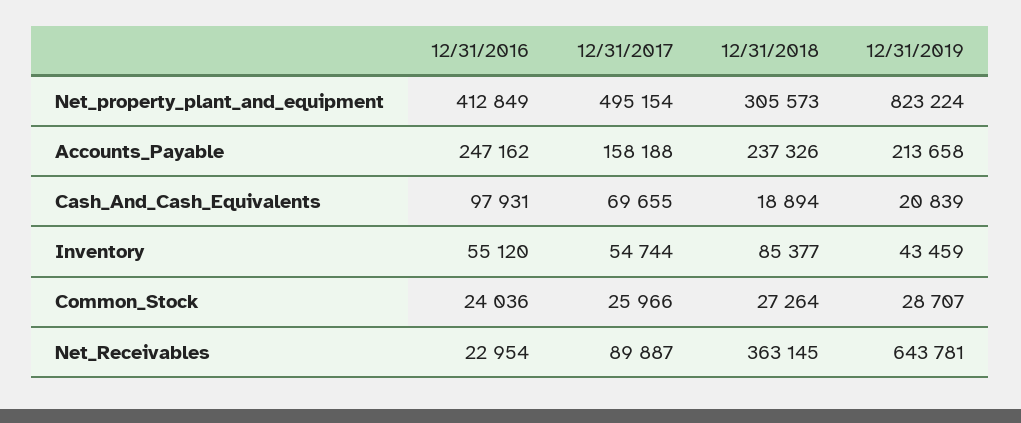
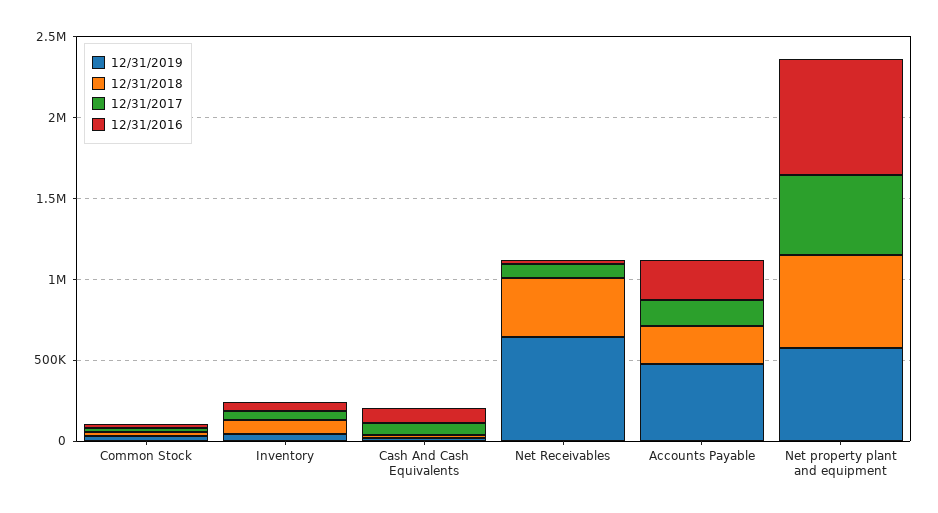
12/31/2016, Net_property_plant_and_equipment: 412849 -> 700000
12/31/2018, Net_property_plant_and_equipment: 305573 -> 600000
12/31/2019, Net_property_plant_and_equipment: 823224 -> 600000
12/31/2019, Accounts_Payable: 213658 -> 500000

